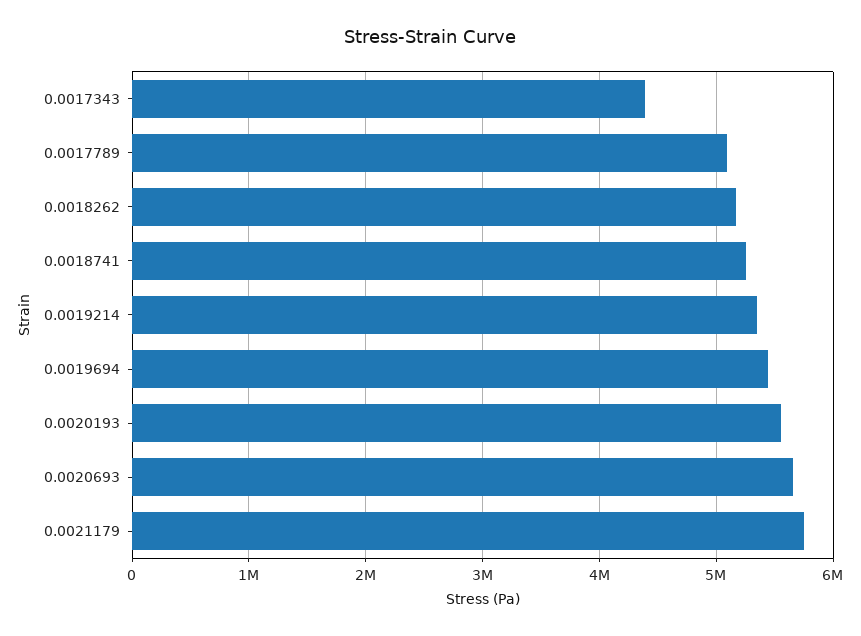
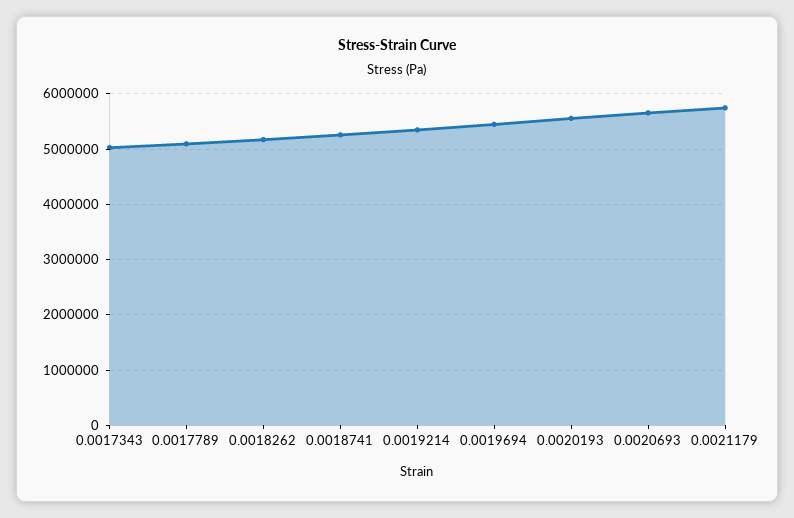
0.0017343: 4400000 -> 5000000

